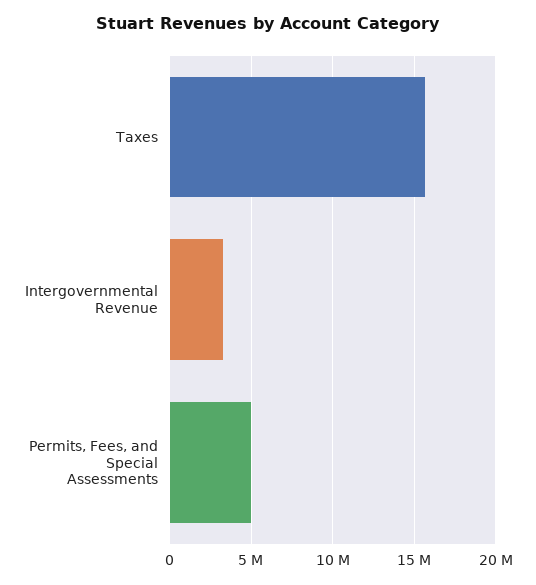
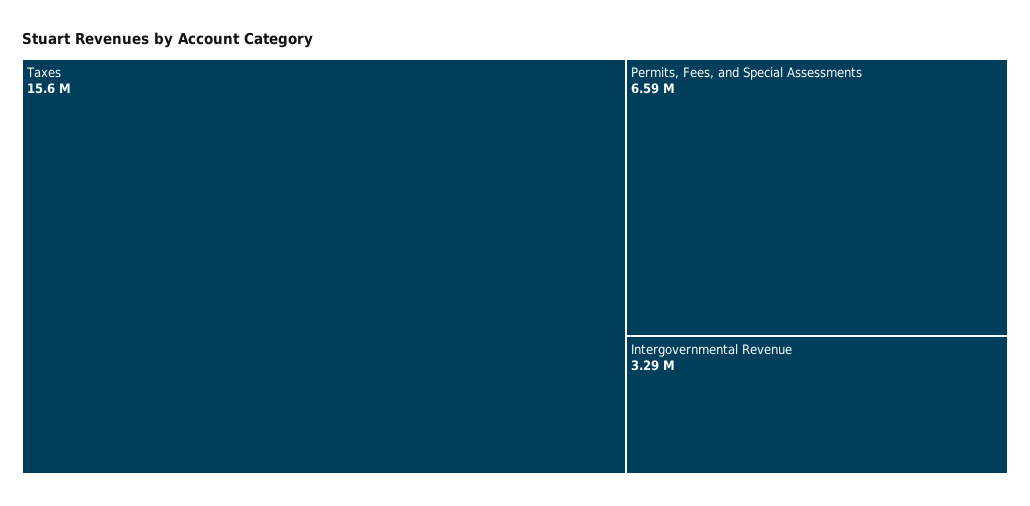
Permits, Fees, and Special Assessments: 5000000 -> 6590000

